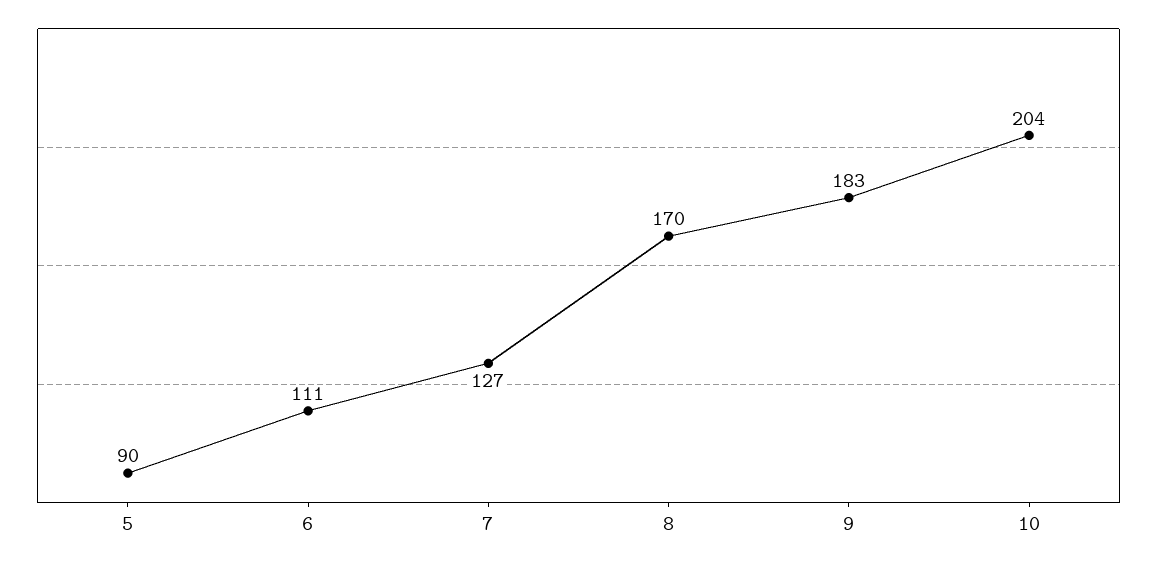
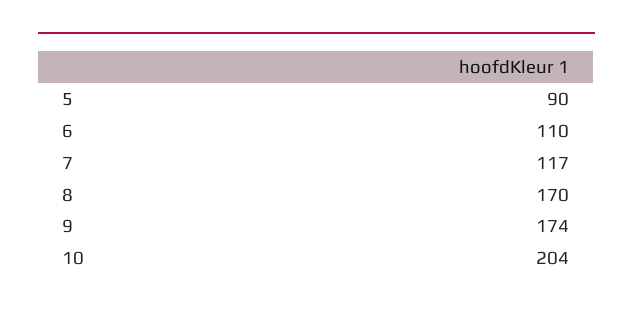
6: 111 -> 110
7: 127 -> 117
9: 183 -> 174

